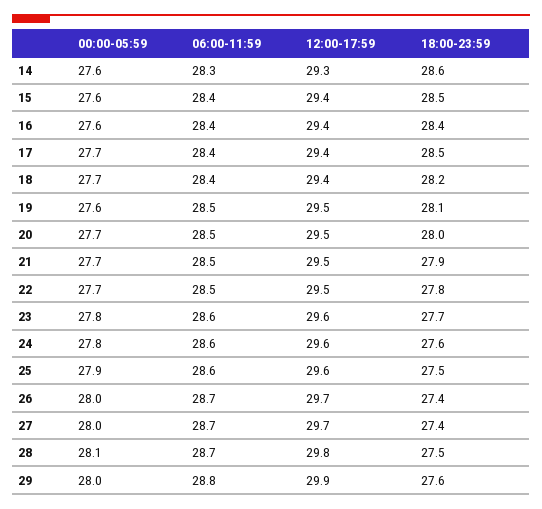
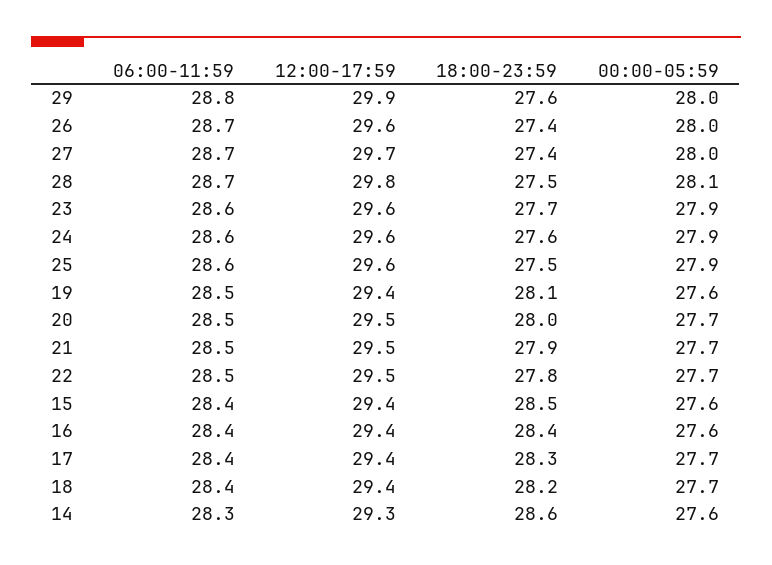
18:00-23:59, 17: 28.5 -> 28.3
12:00-17:59, 19: 29.5 -> 29.4
00:00-05:59, 23: 27.8 -> 27.9
00:00-05:59, 24: 27.8 -> 27.9
12:00-17:59, 26: 29.7 -> 29.6

